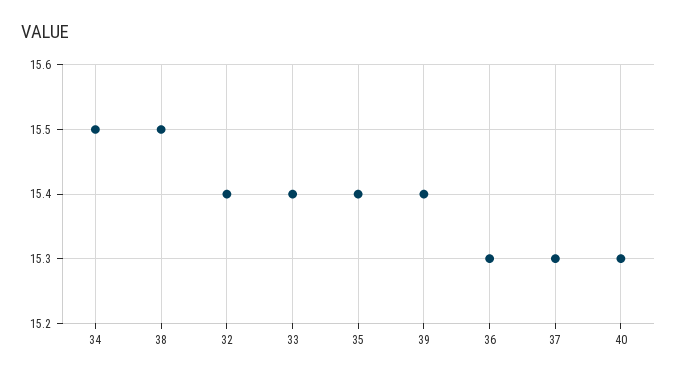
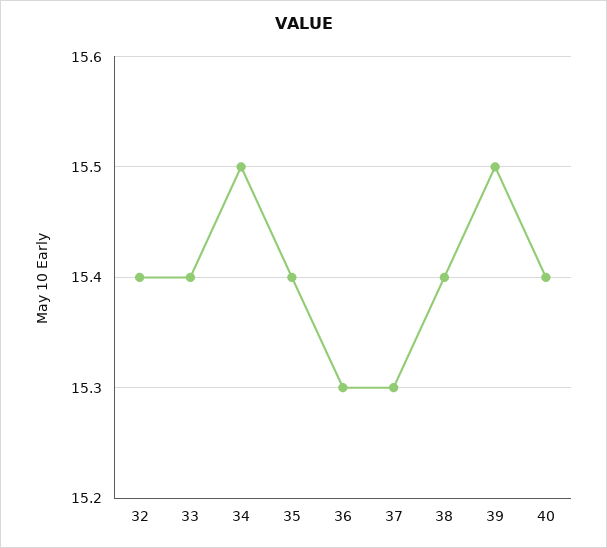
38: 15.5 -> 15.4
39: 15.4 -> 15.5
40: 15.3 -> 15.4

